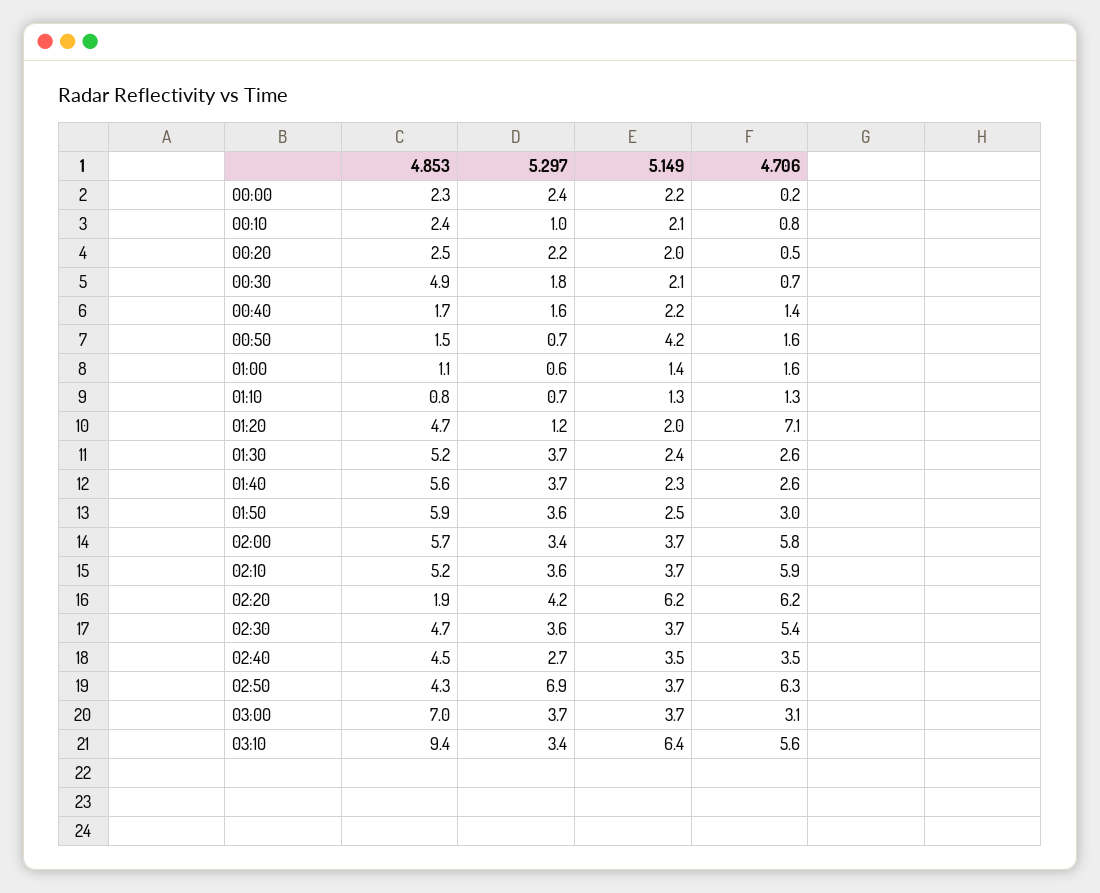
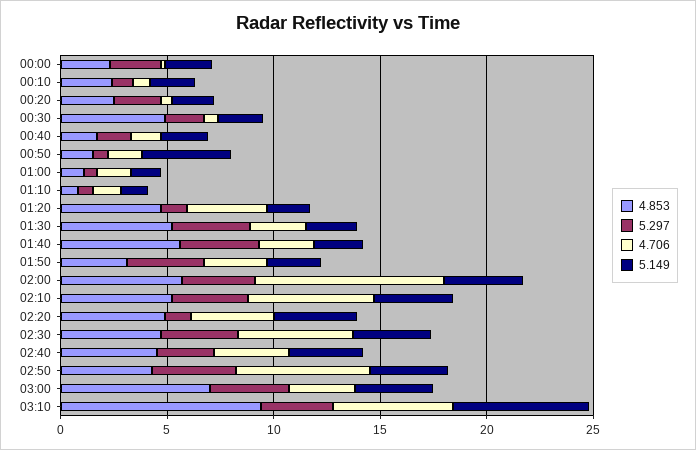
4.706, 01:20: 7.1 -> 4
4.853, 01:50: 5.9 -> 3
4.706, 02:00: 5.8 -> 9
4.853, 02:20: 1.9 -> 5
5.297, 02:20: 4.2 -> 1
5.149, 02:20: 6.2 -> 4
4.706, 02:20: 6.2 -> 4
5.297, 02:50: 6.9 -> 4

